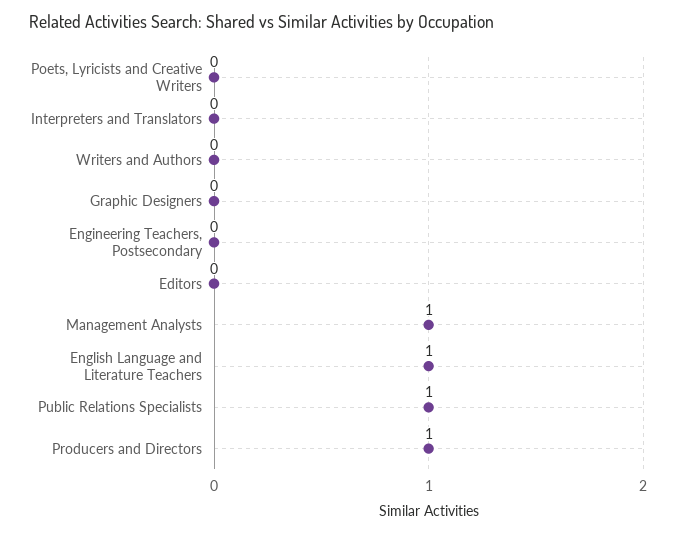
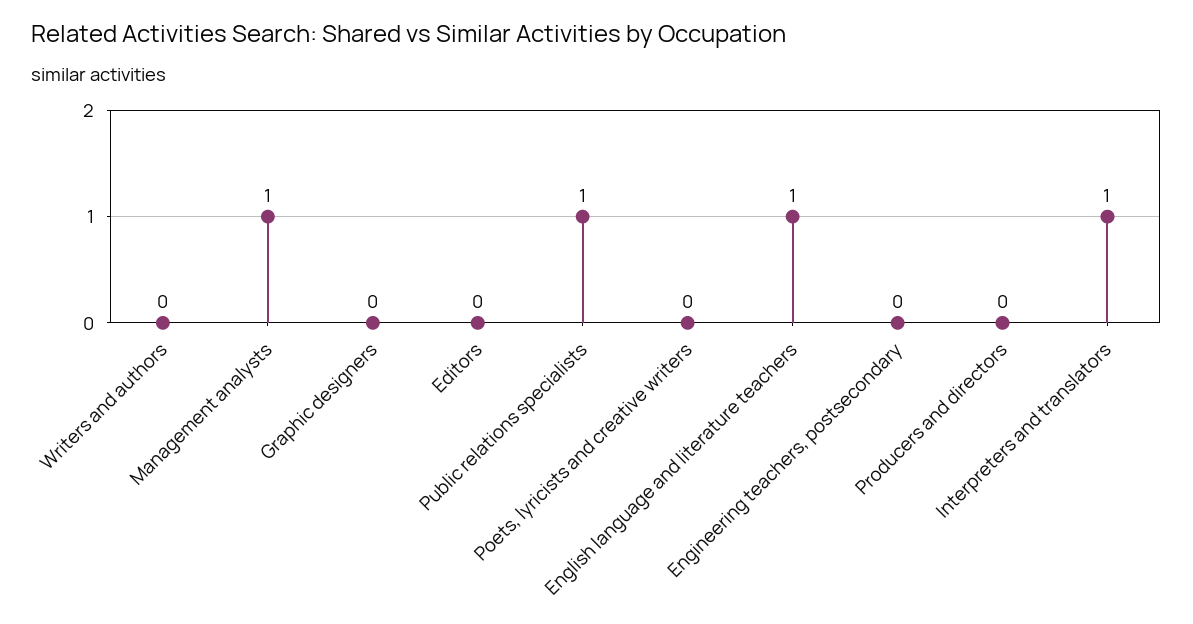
Interpreters and Translators: 0 -> 1
Producers and Directors: 1 -> 0

